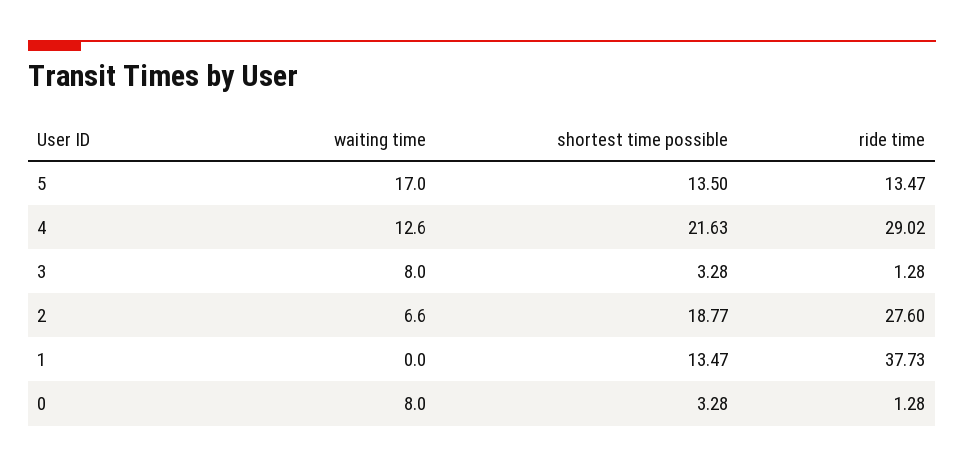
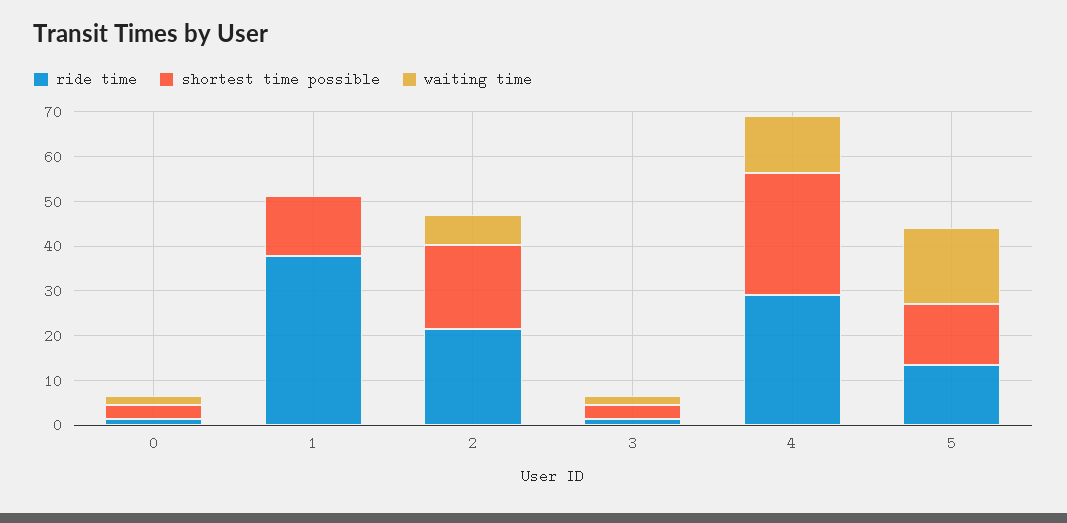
shortest time possible, 4: 21.63 -> 28
waiting time, 3: 8 -> 2
ride time, 2: 27.6 -> 22
waiting time, 0: 8 -> 2

